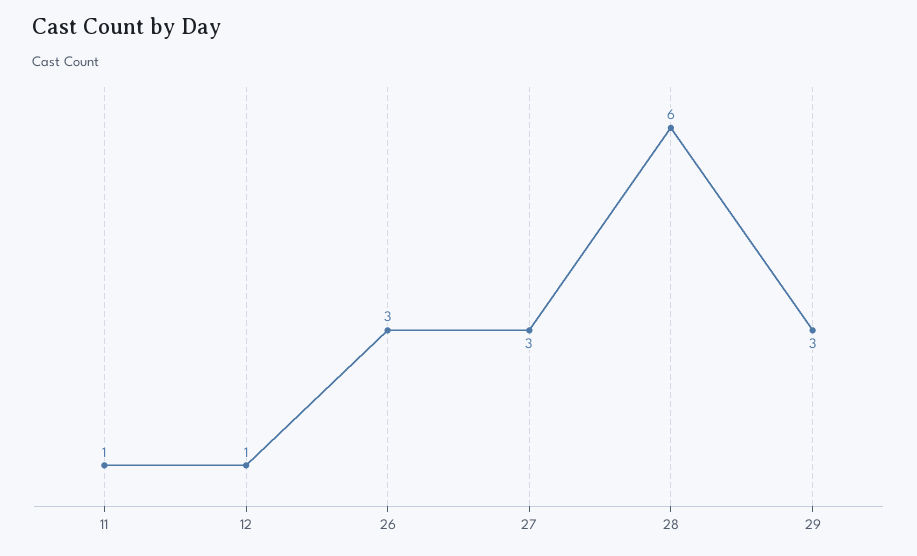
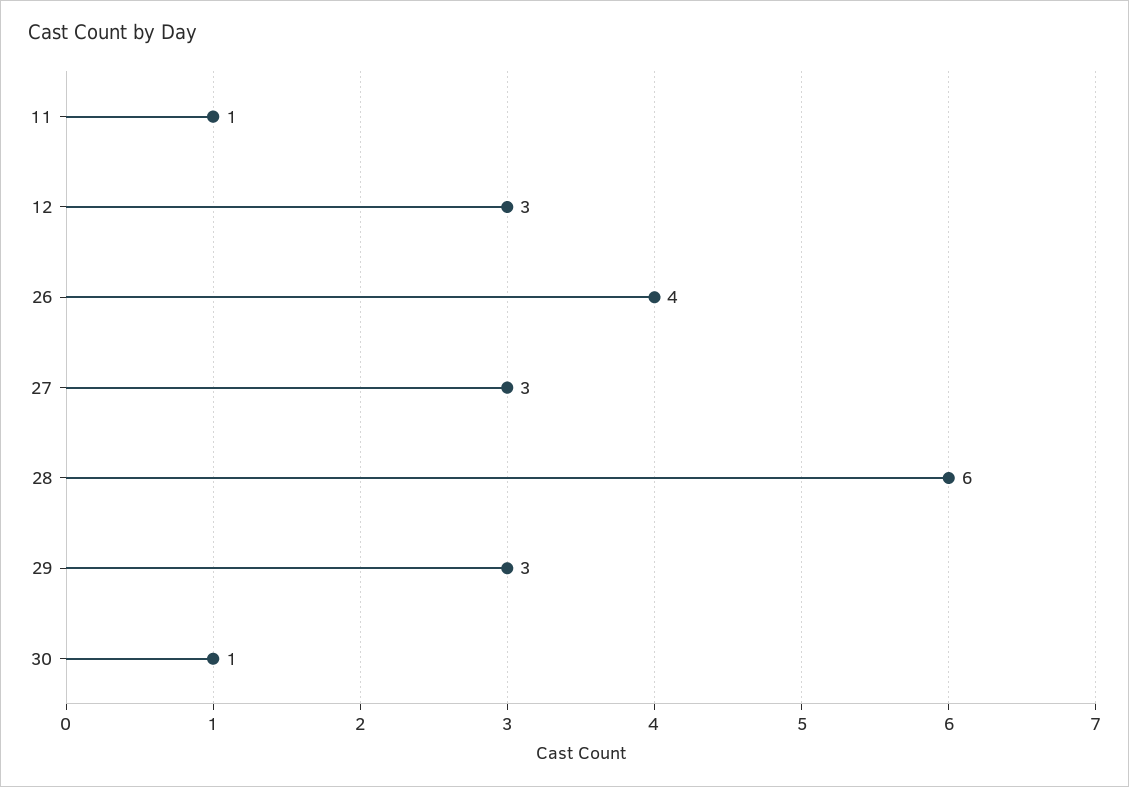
12: 1 -> 3
26: 3 -> 4
30: none -> 1

